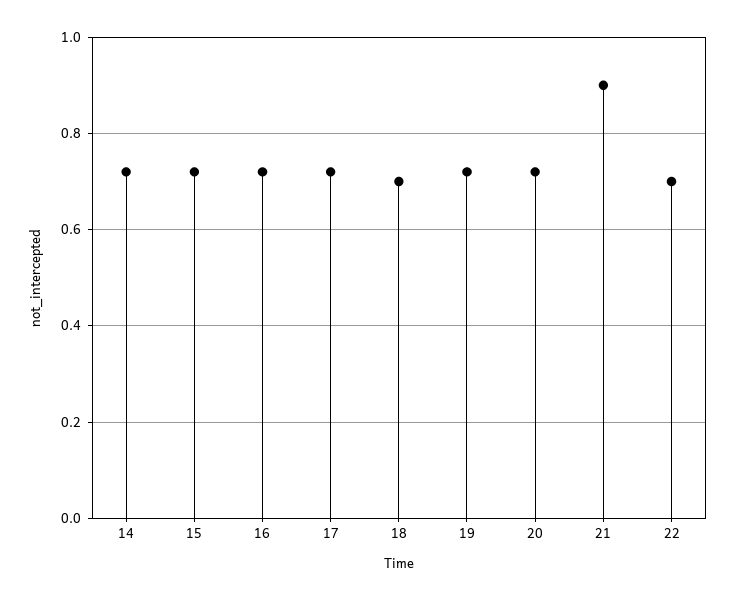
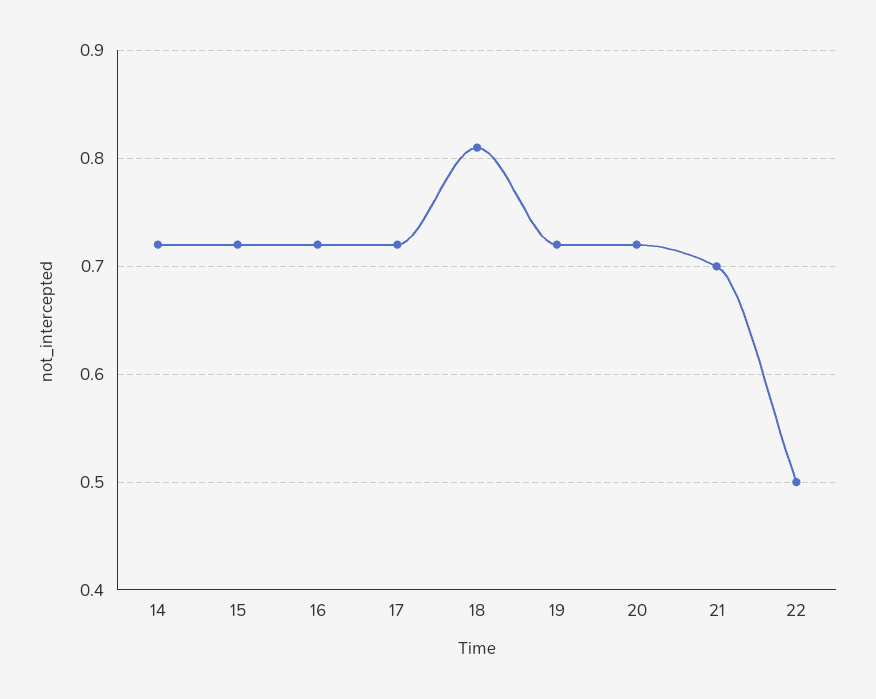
18: 0.7 -> 0.81
21: 0.9 -> 0.7
22: 0.7 -> 0.5

